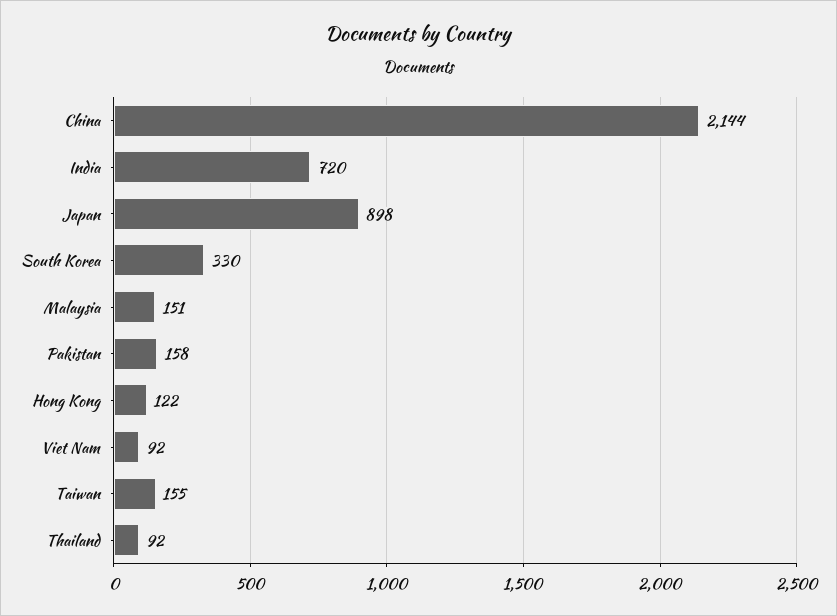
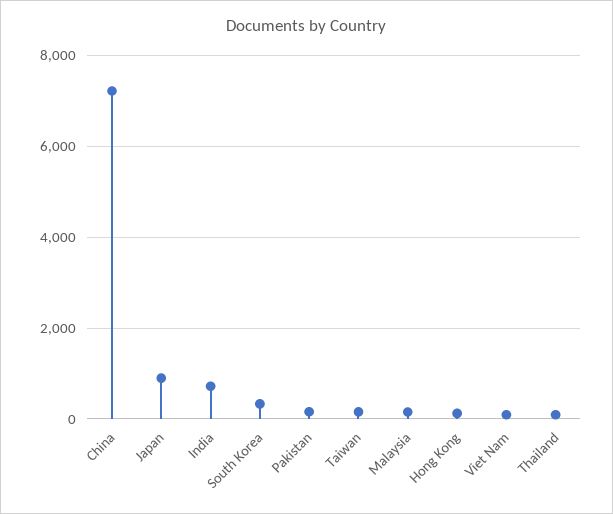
China: 2144 -> 7200

